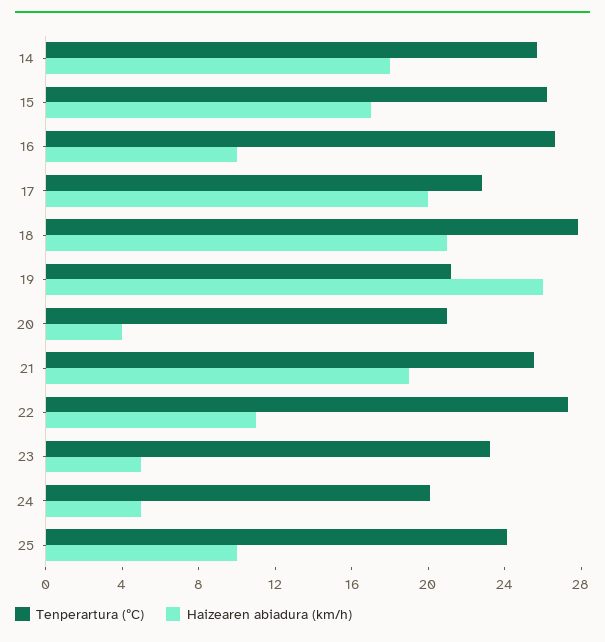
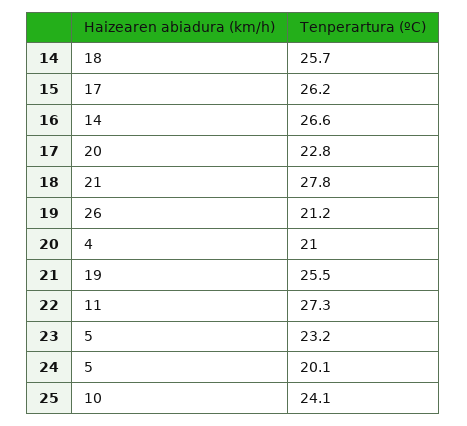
Haizearen abiadura (km/h), 16: 10 -> 14

